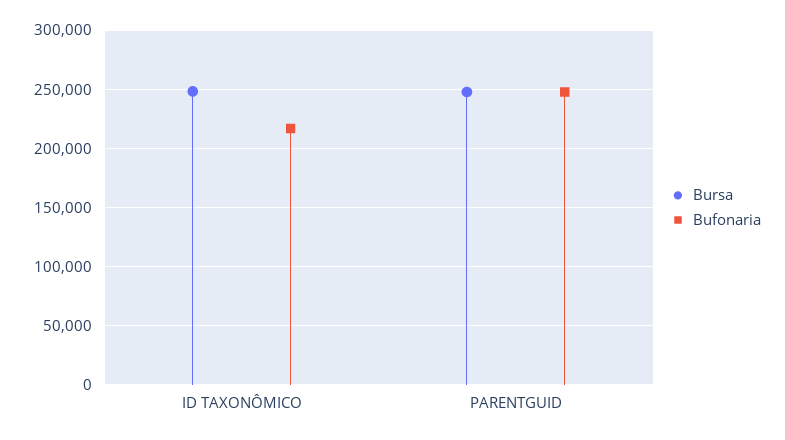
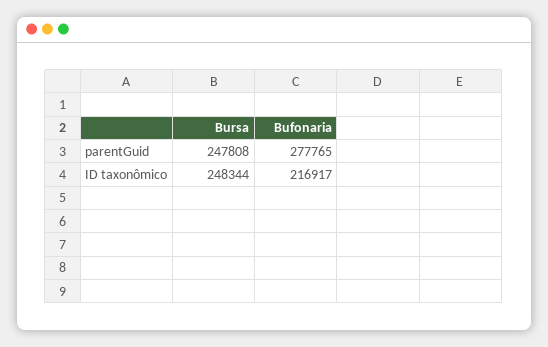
Bufonaria, PARENTGUID: 250000 -> 277765

